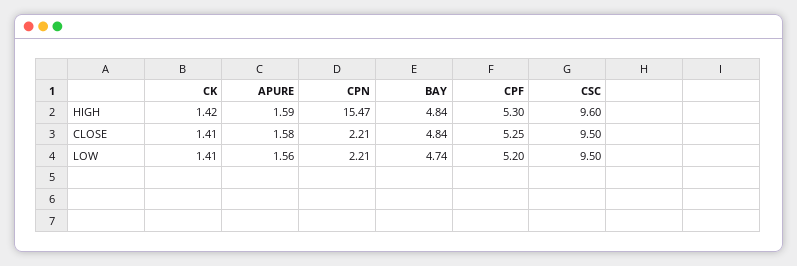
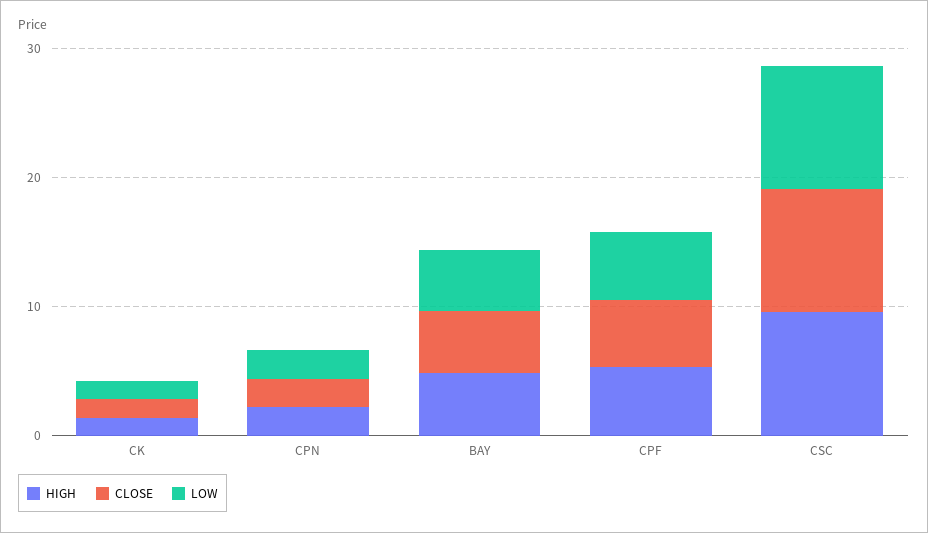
HIGH, APURE: 1.59 -> none
HIGH, CPN: 15.47 -> 2
CLOSE, APURE: 1.58 -> none
LOW, APURE: 1.56 -> none

